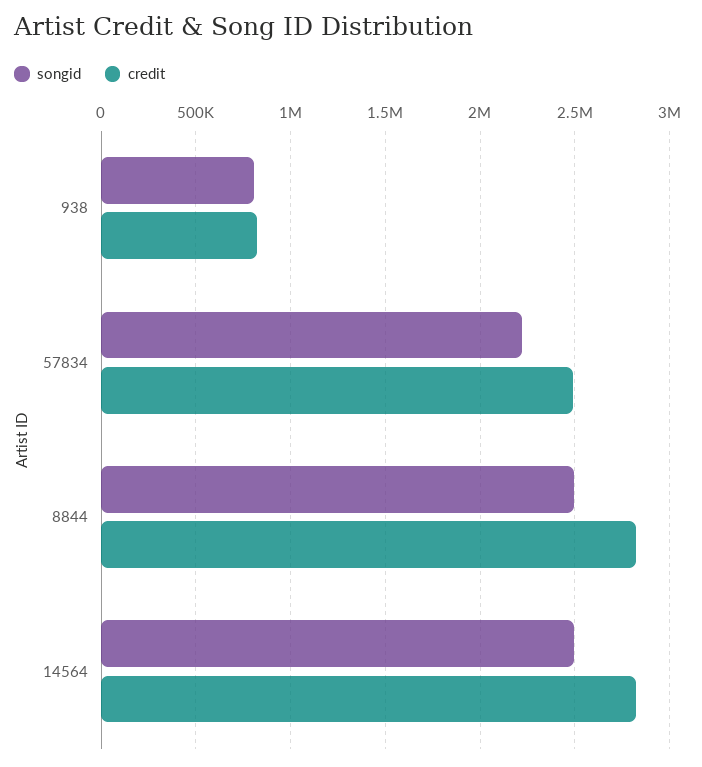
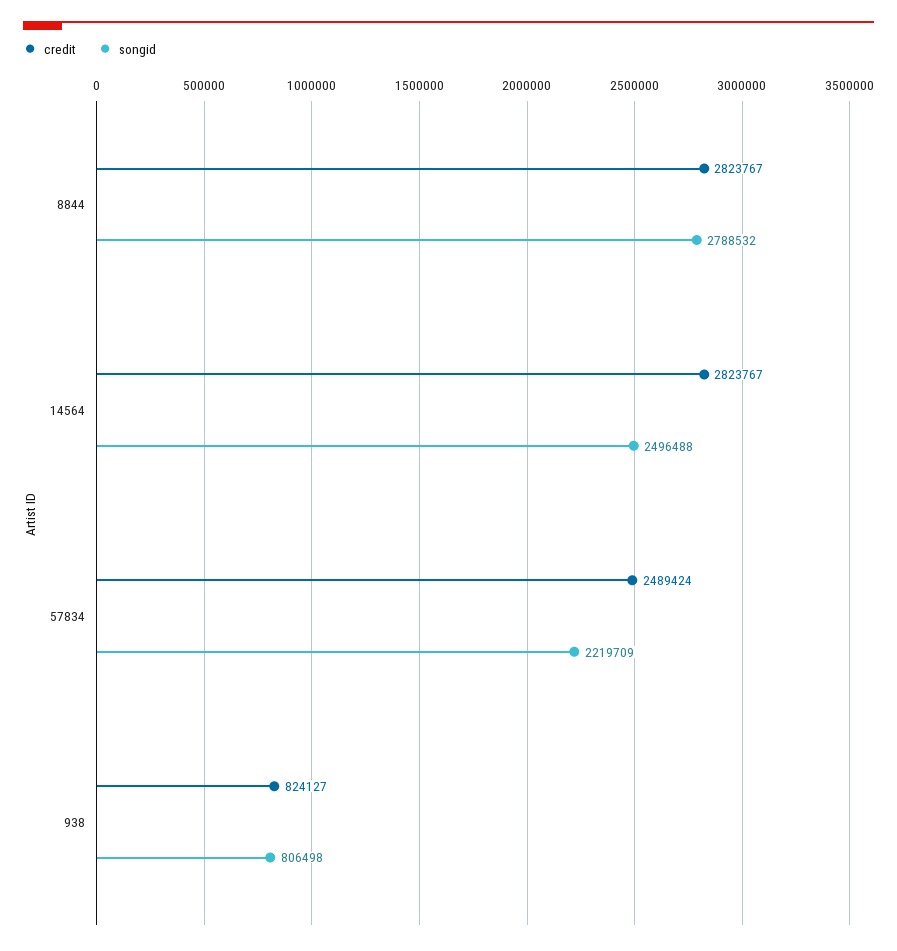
songid, 8844: 2500000 -> 2788532

